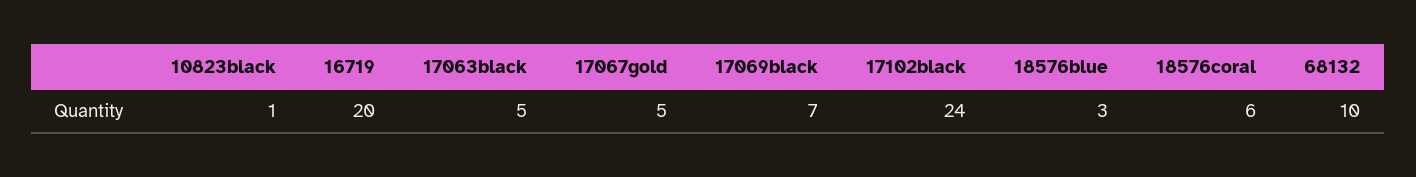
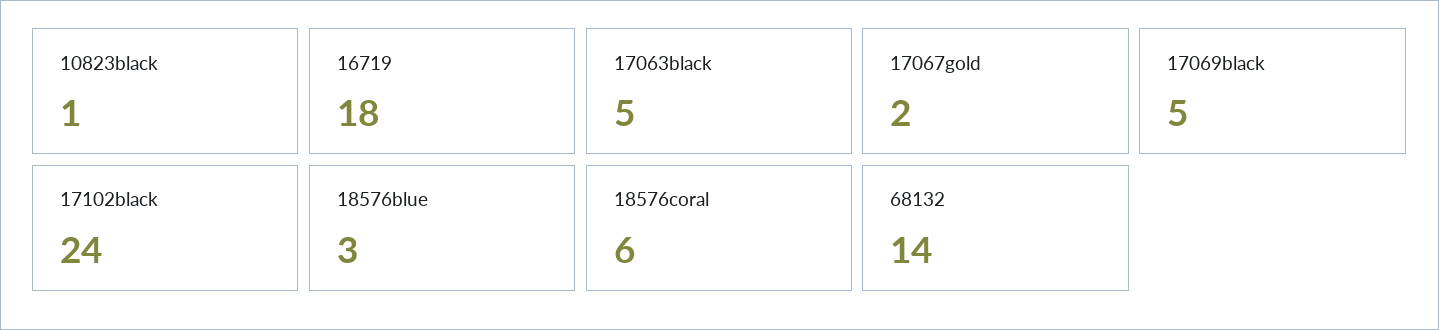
16719: 20 -> 18
17067gold: 5 -> 2
17069black: 7 -> 5
68132: 10 -> 14

